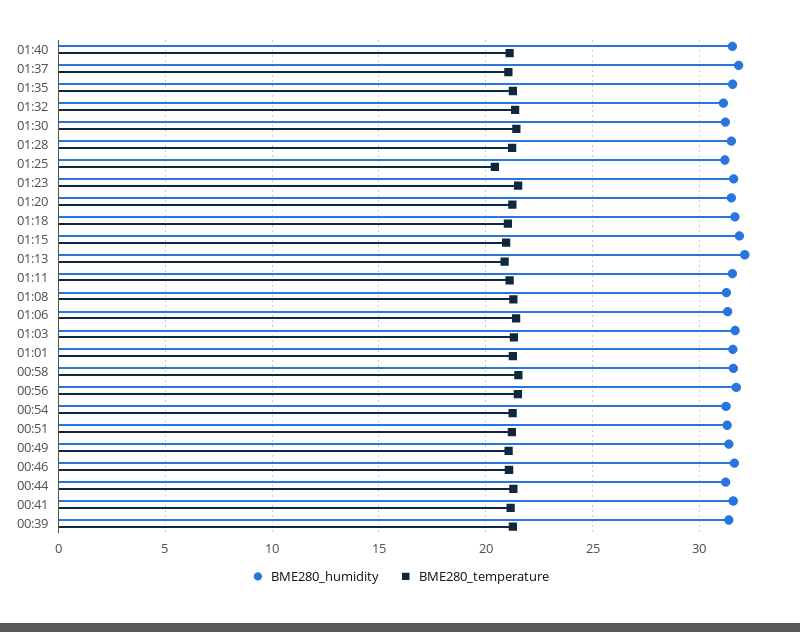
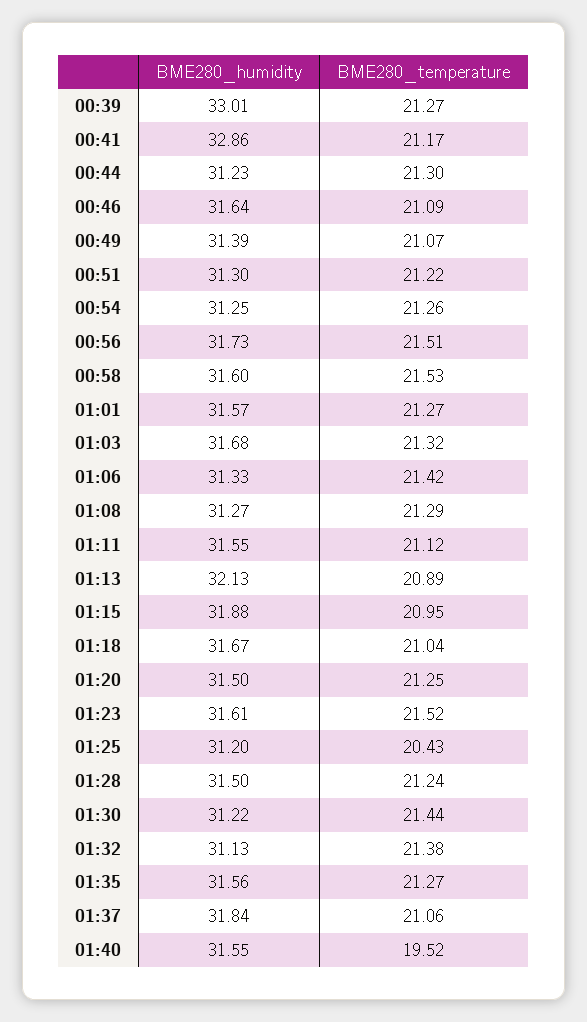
BME280_temperature, 01:40: 21 -> 19.52
BME280_humidity, 00:41: 31.5 -> 32.86
BME280_humidity, 00:39: 31.5 -> 33.01

